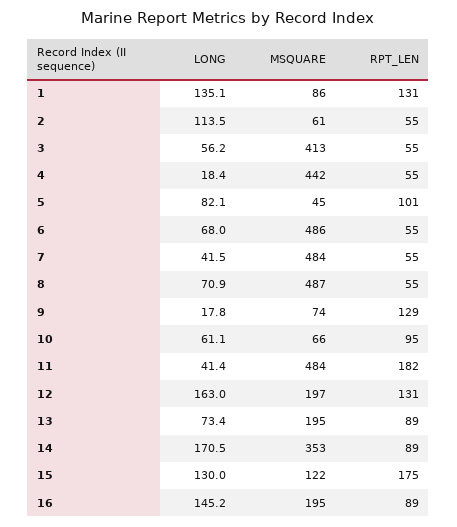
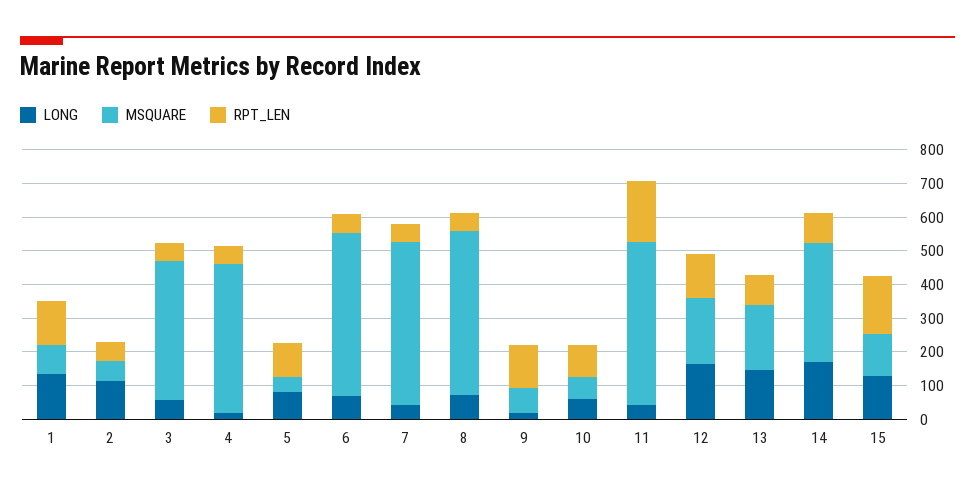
LONG, 13: 73.4 -> 150
LONG, 16: 145.2 -> none
MSQUARE, 16: 195 -> none
RPT_LEN, 16: 89 -> none

